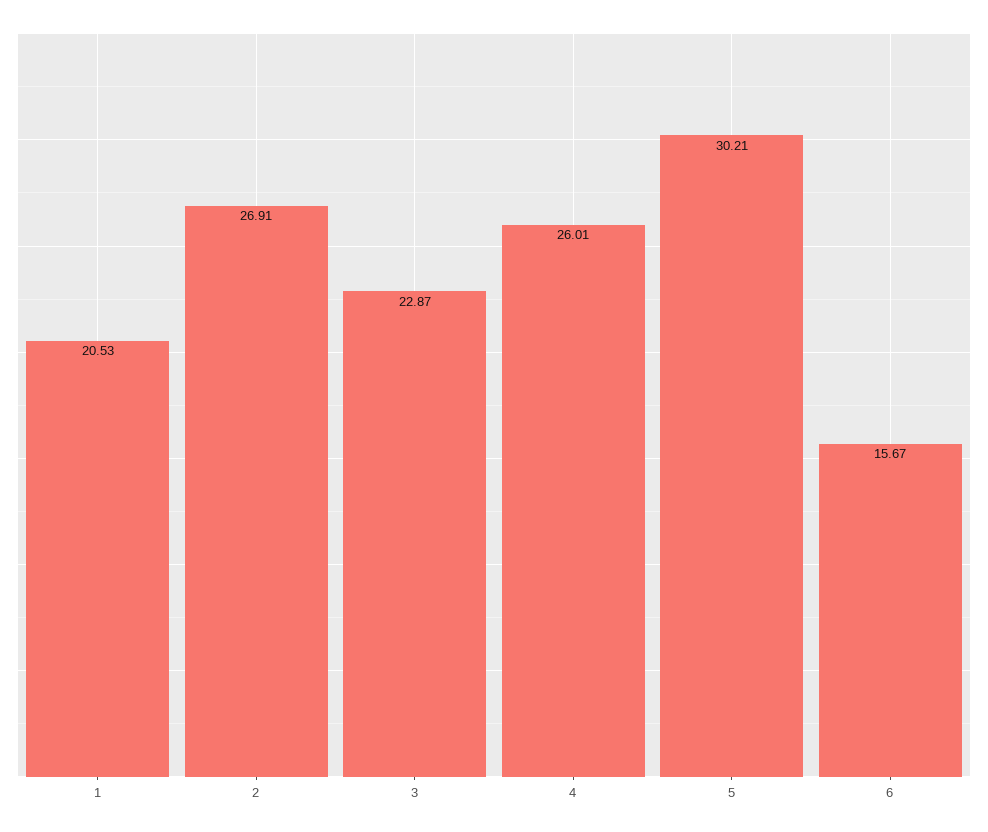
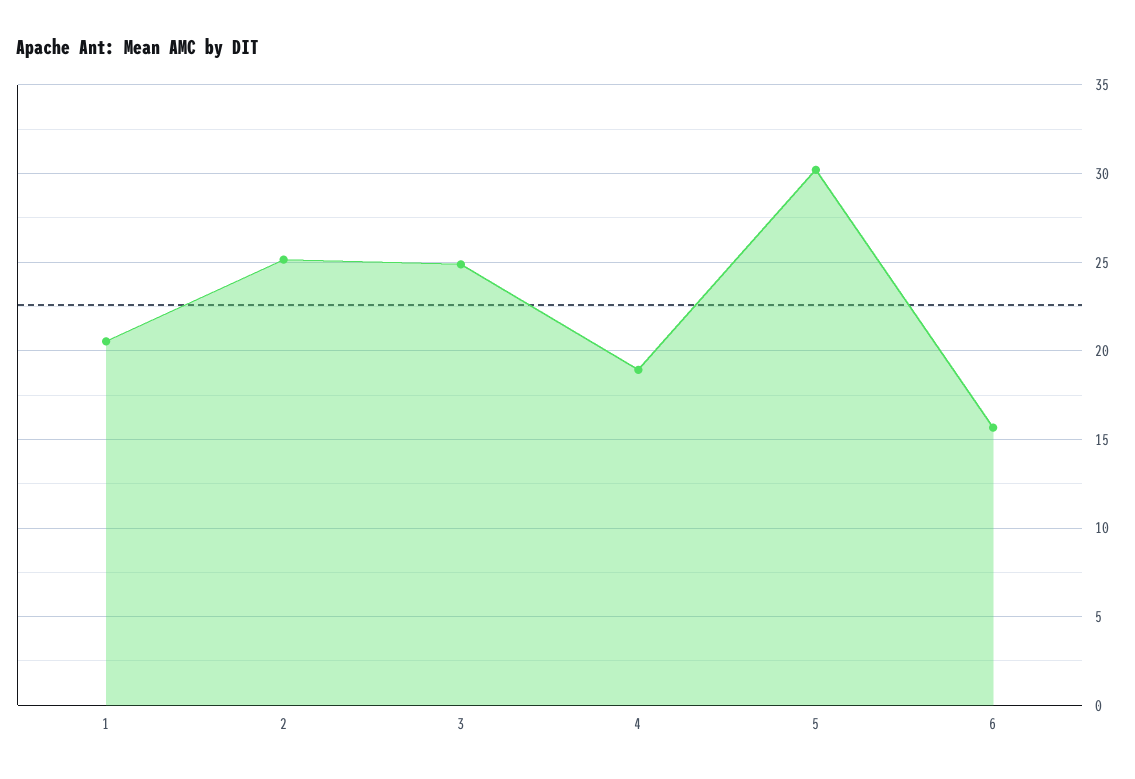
2: 26.91 -> 25
3: 22.87 -> 25
4: 26.01 -> 19

